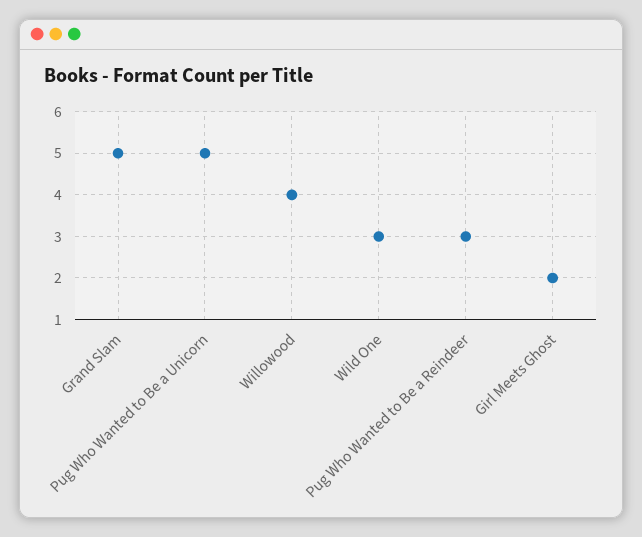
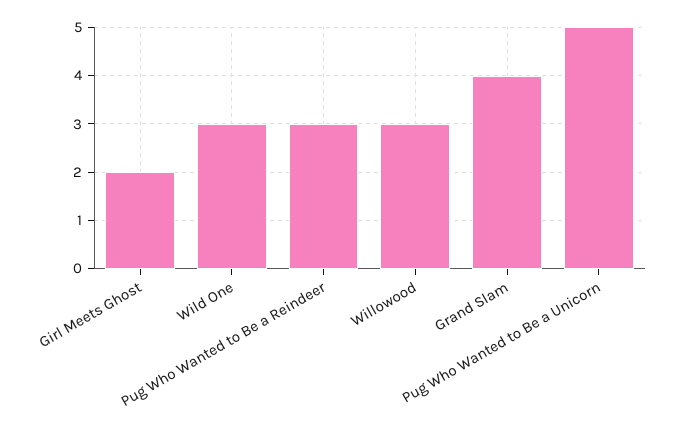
Grand Slam: 5 -> 4
Willowood: 4 -> 3

